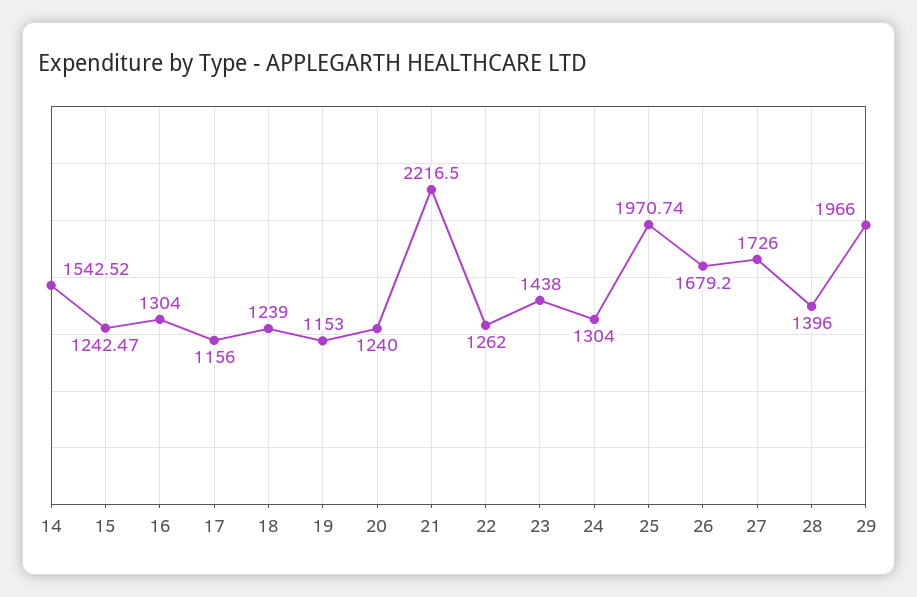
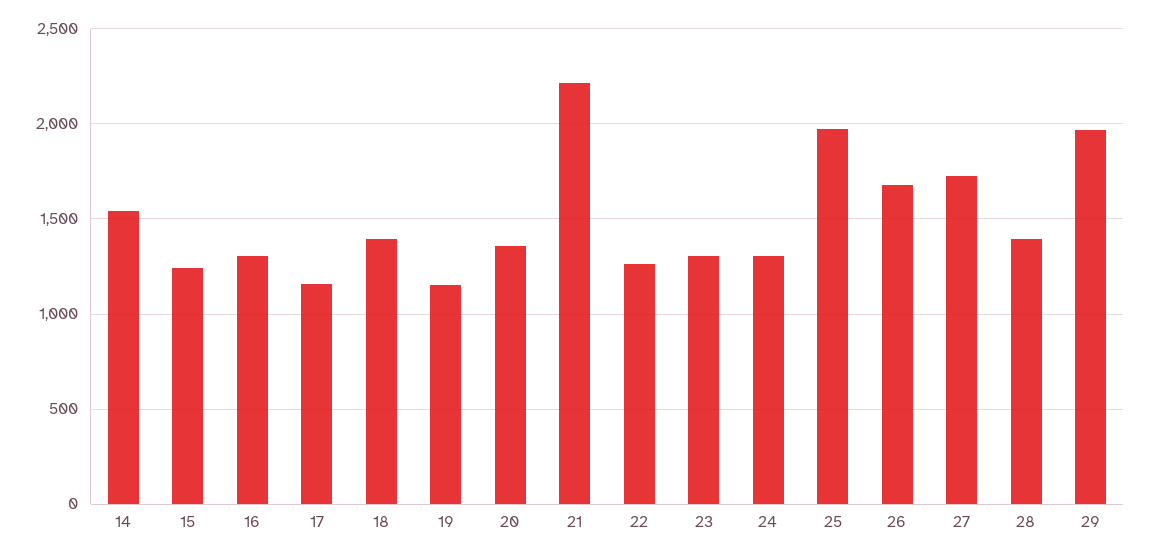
18: 1239 -> 1400
20: 1240 -> 1350
23: 1438 -> 1300

